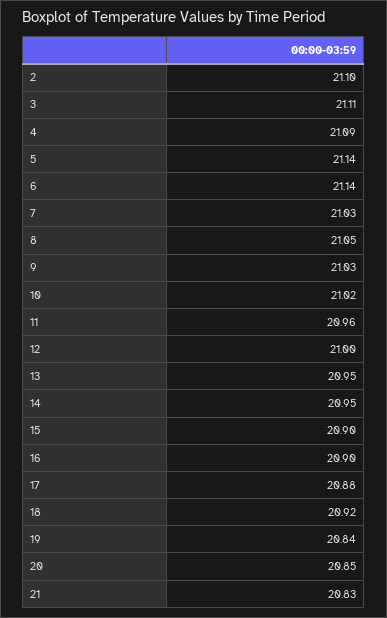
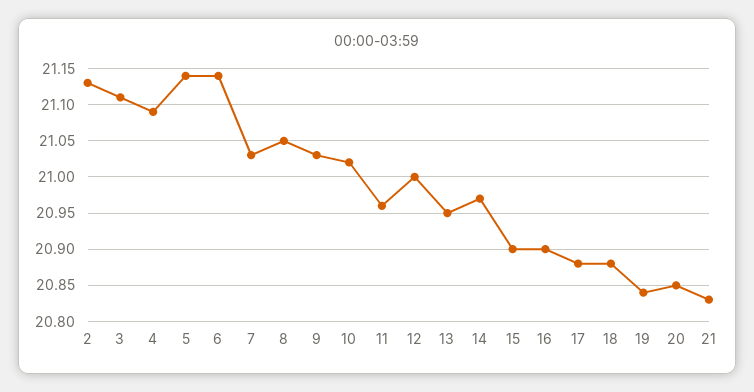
2: 21.1 -> 21.13
14: 20.95 -> 20.97
18: 20.92 -> 20.88

